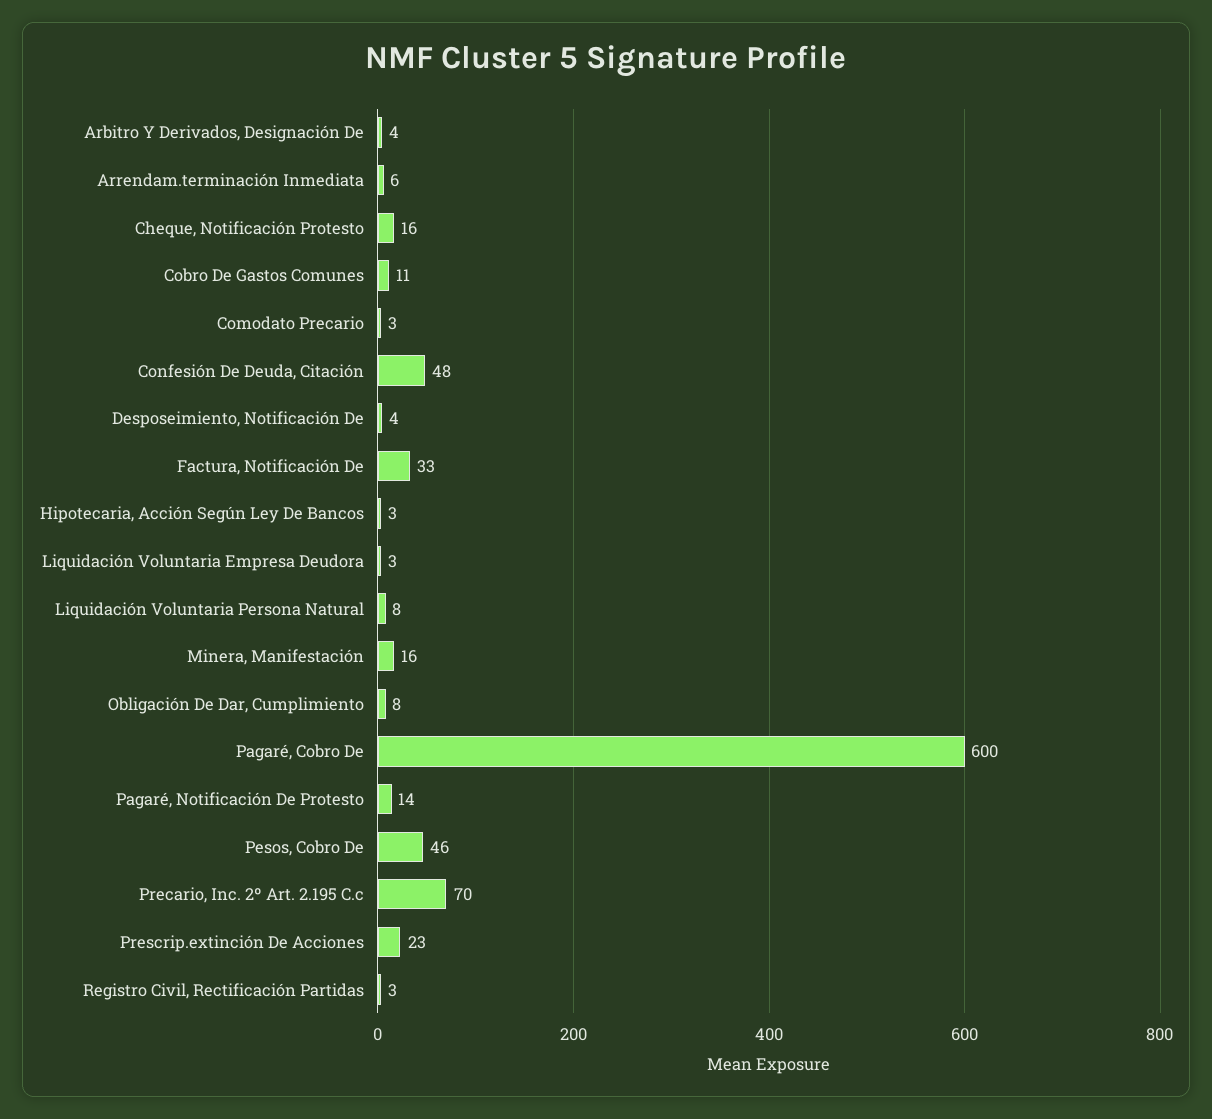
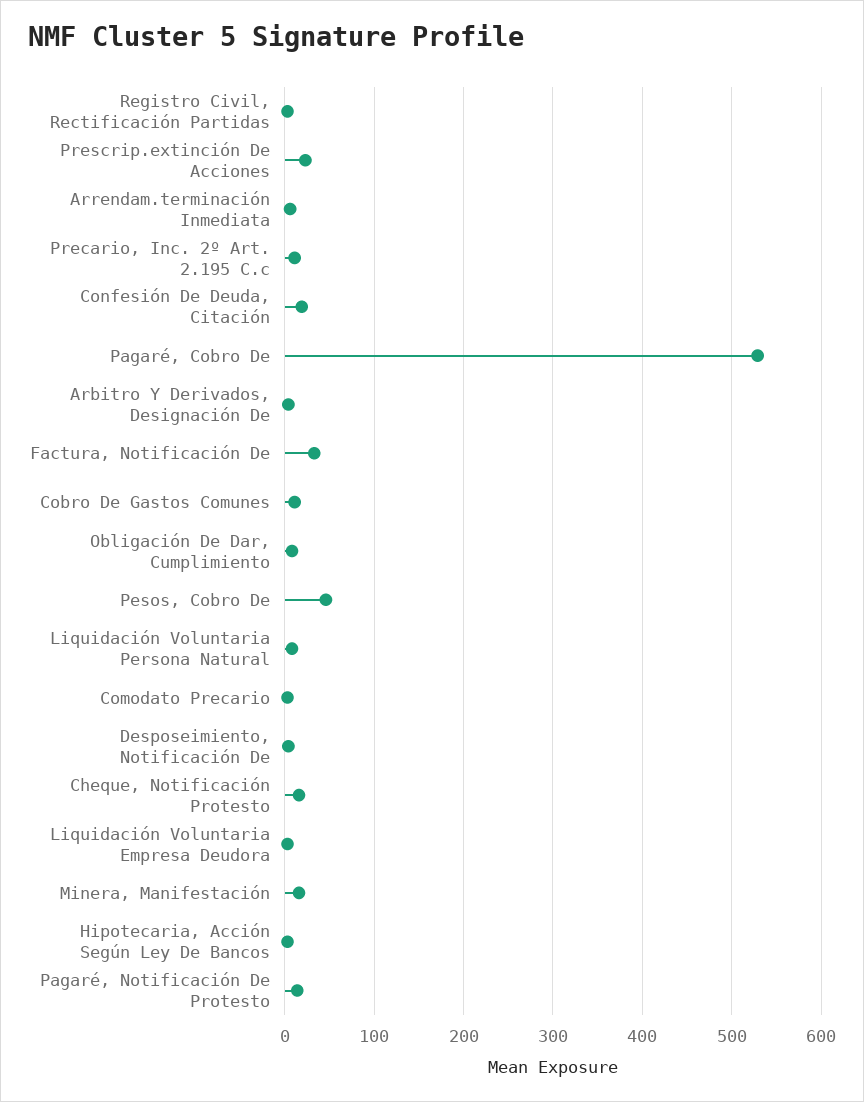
Confesión De Deuda, Citación: 48 -> 20
Pagaré, Cobro De: 600 -> 530
Precario, Inc. 2º Art. 2.195 C.c: 70 -> 10

